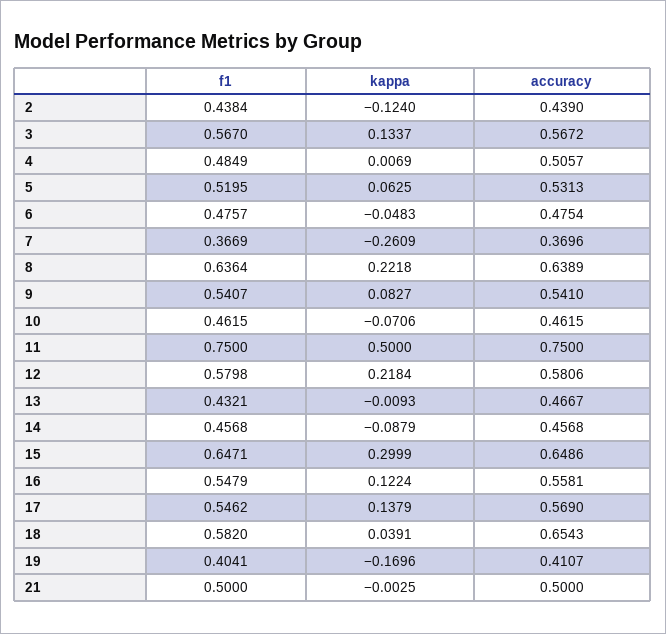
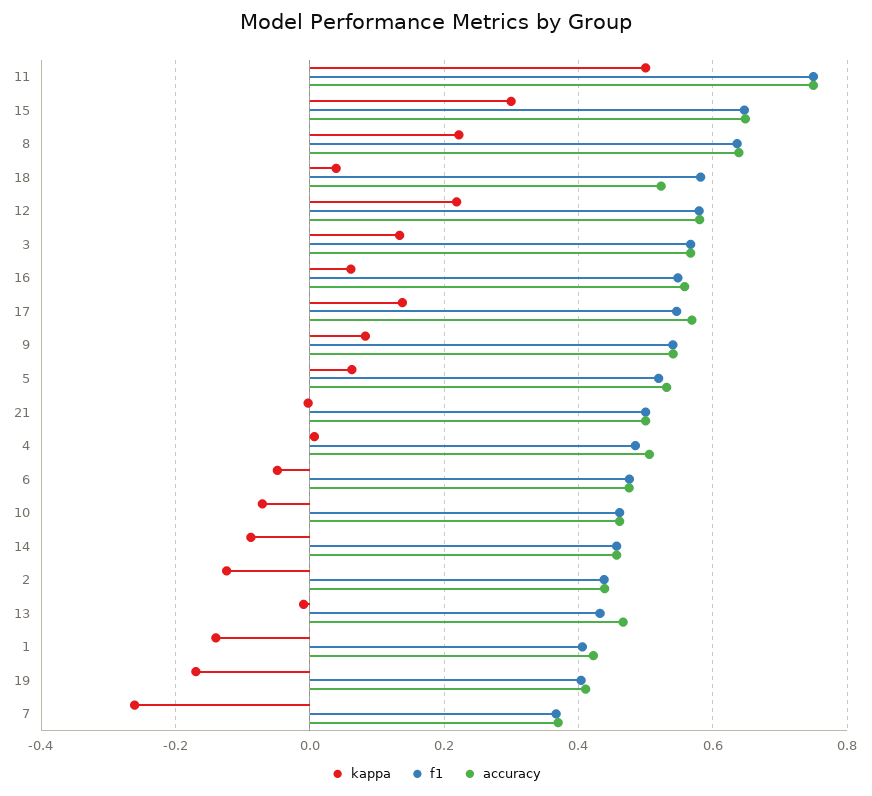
kappa, 16: 0.1224 -> 0.06
accuracy, 18: 0.6543 -> 0.52
kappa, 1: none -> -0.14
f1, 1: none -> 0.4
accuracy, 1: none -> 0.42

